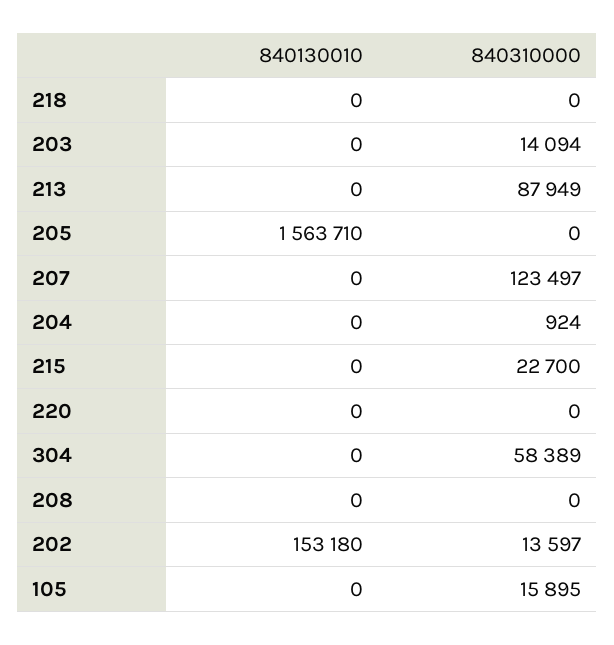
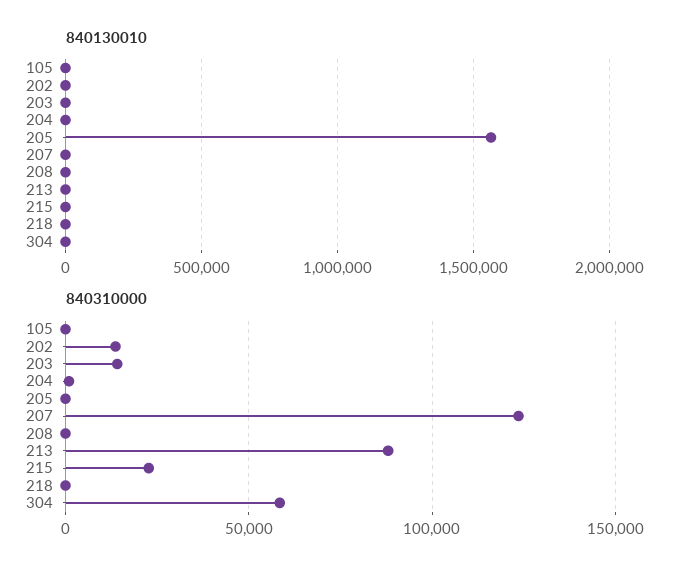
840130010, 220: 0 -> none
840310000, 220: 0 -> none
840130010, 202: 153180 -> 0
840310000, 105: 15895 -> 0

